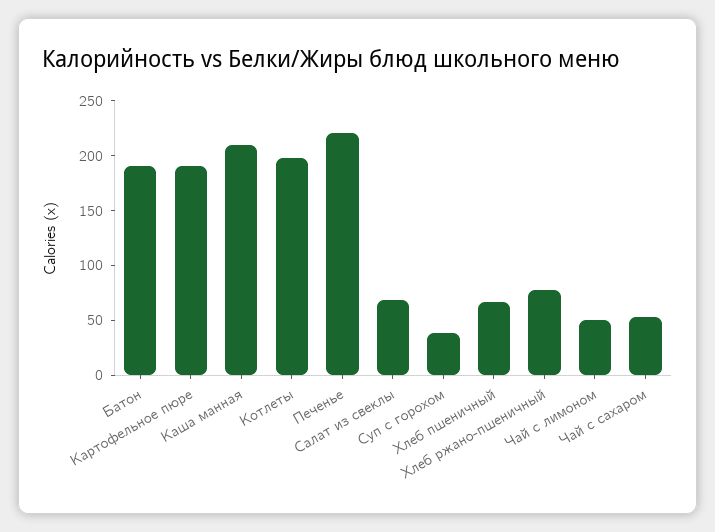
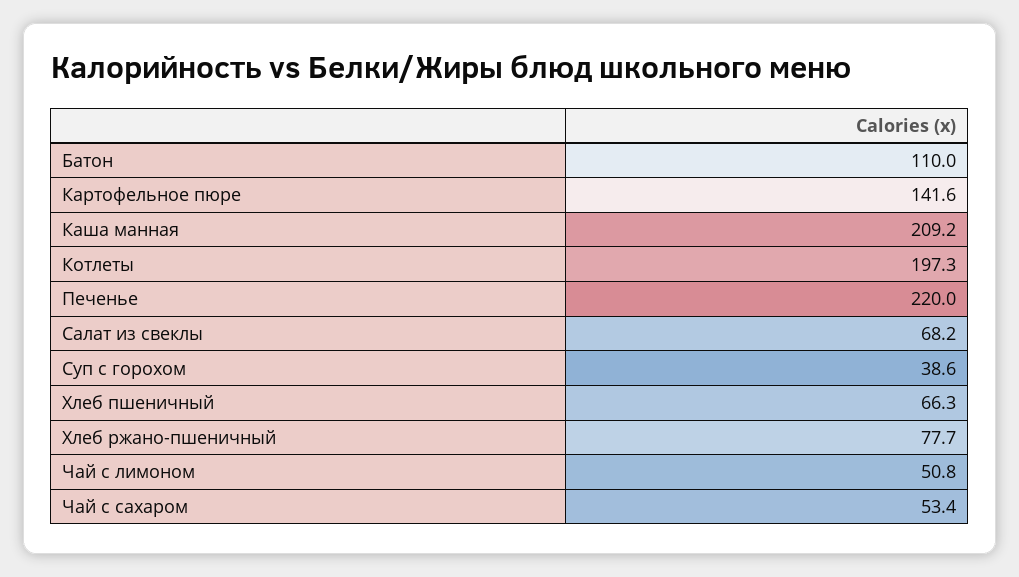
Батон: 190 -> 110
Картофельное пюре: 190 -> 141.6

